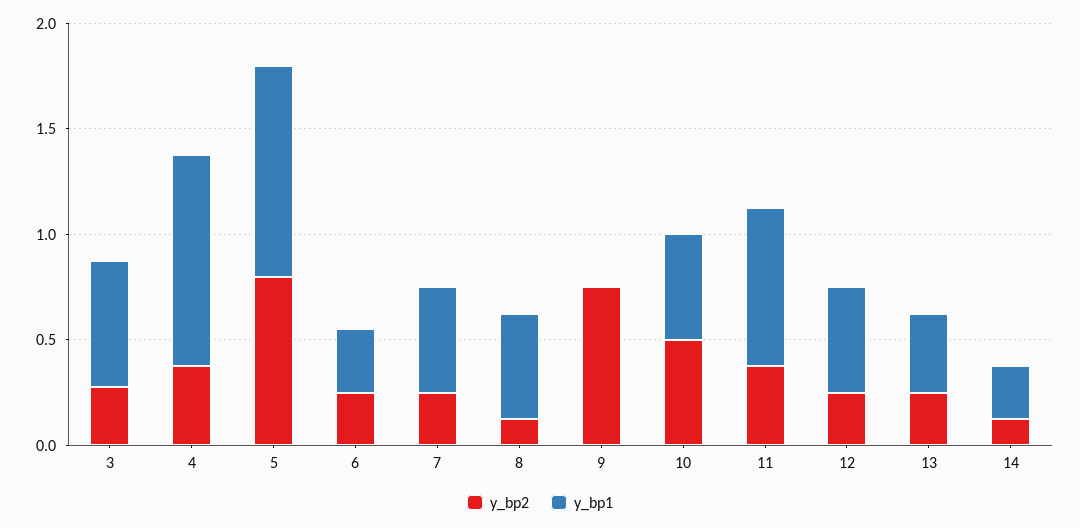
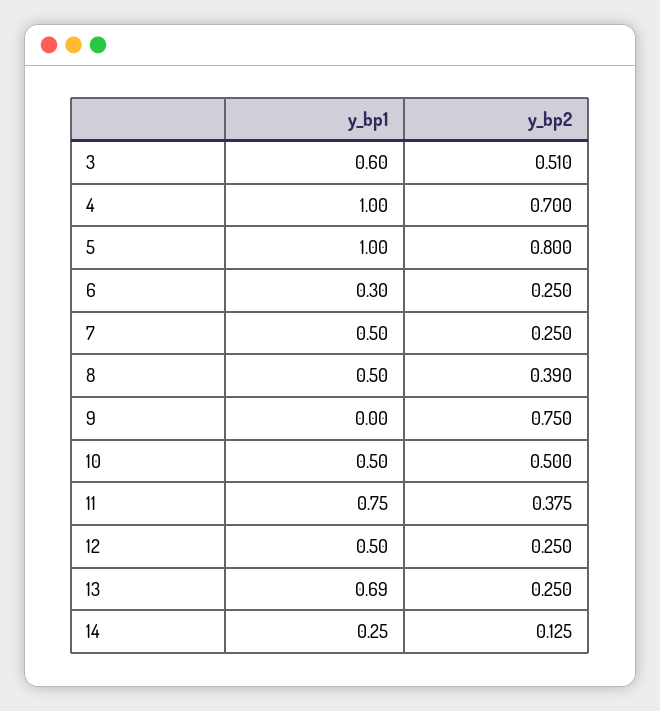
y_bp2, 3: 0.3 -> 0.51
y_bp2, 4: 0.4 -> 0.7
y_bp2, 8: 0.1 -> 0.39
y_bp1, 13: 0.4 -> 0.69

